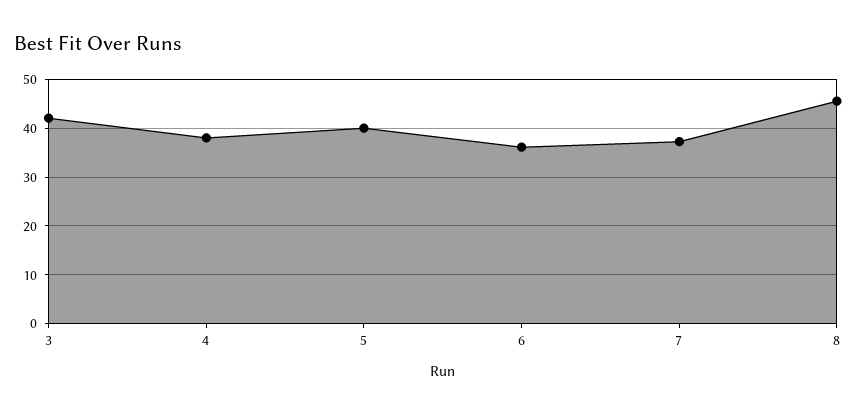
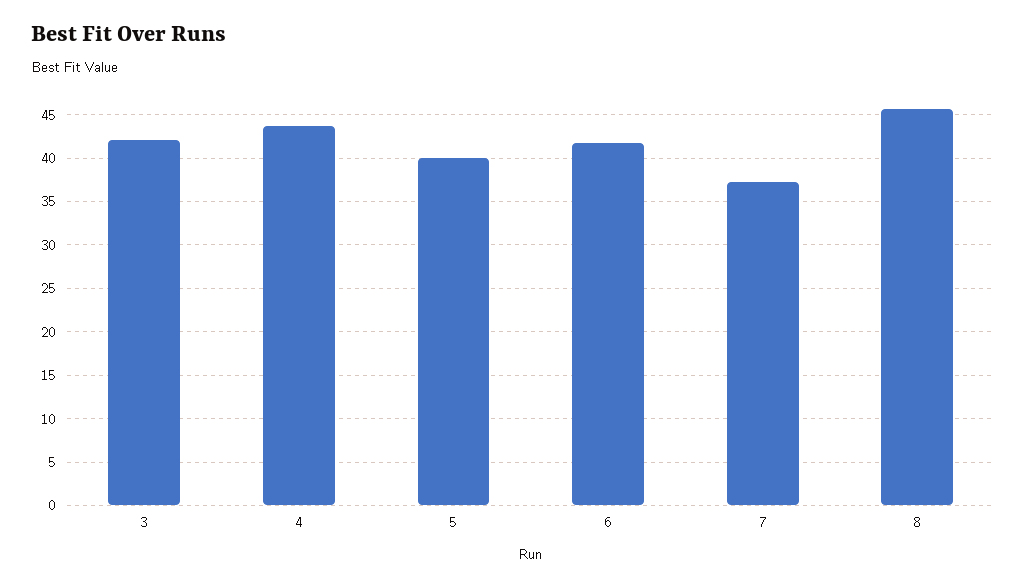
4: 38 -> 44
6: 36 -> 42

